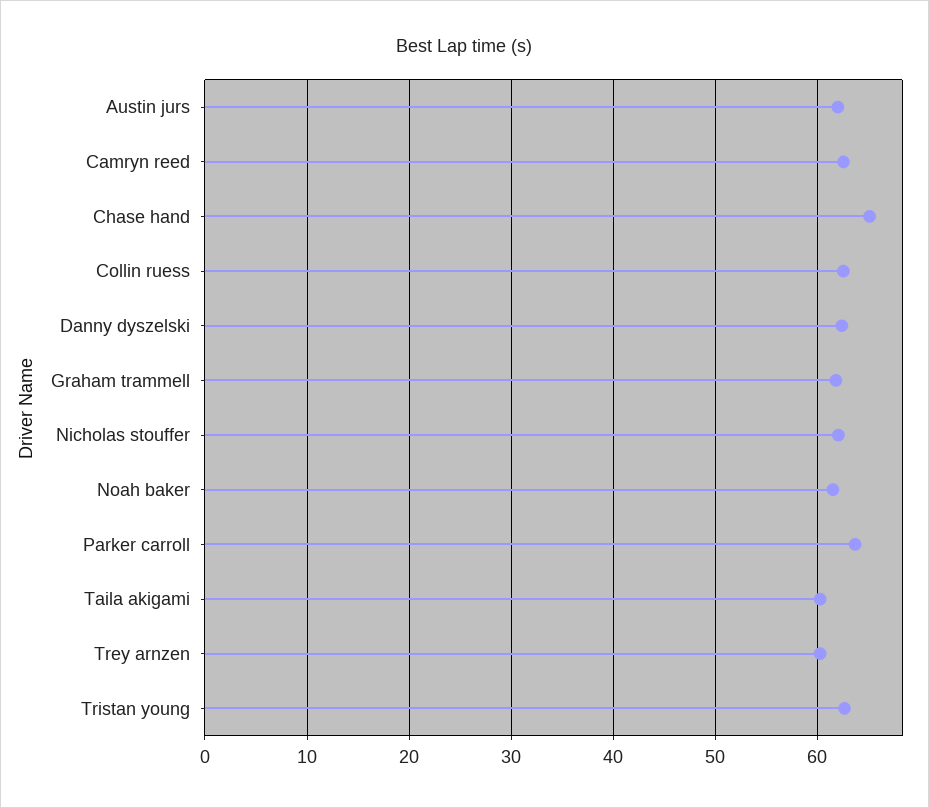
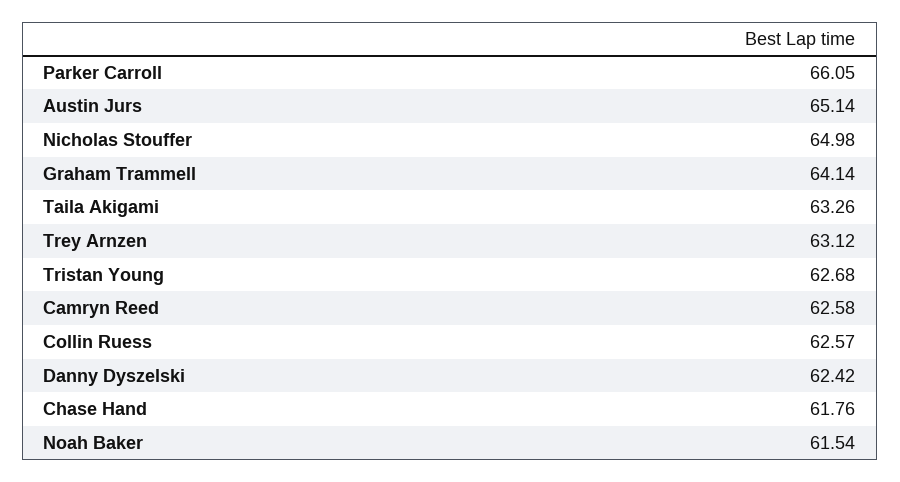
Austin jurs: 62 -> 65.14
Chase hand: 65 -> 61.76
Graham trammell: 62 -> 64.14
Nicholas stouffer: 62 -> 64.98
Parker carroll: 64 -> 66.05
Taila akigami: 60 -> 63.26
Trey arnzen: 60 -> 63.12

